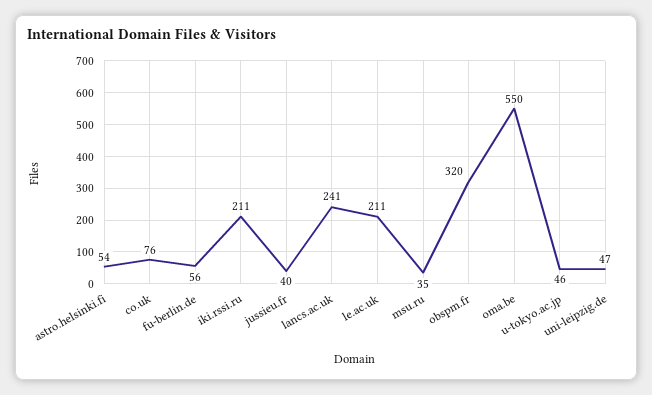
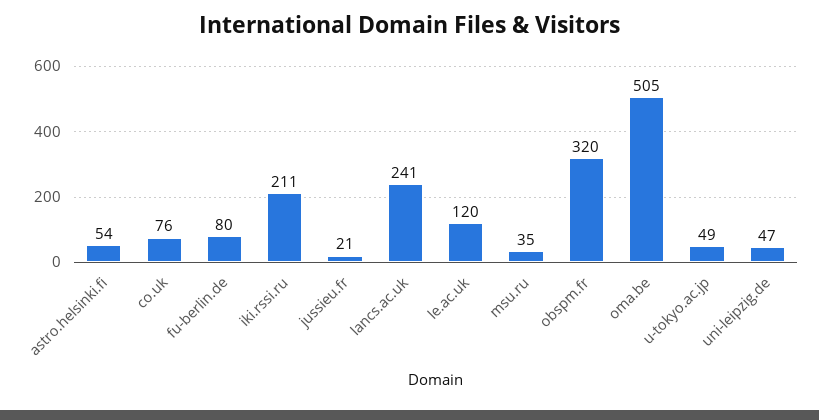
fu-berlin.de: 56 -> 80
jussieu.fr: 40 -> 21
le.ac.uk: 211 -> 120
oma.be: 550 -> 505
u-tokyo.ac.jp: 46 -> 49

